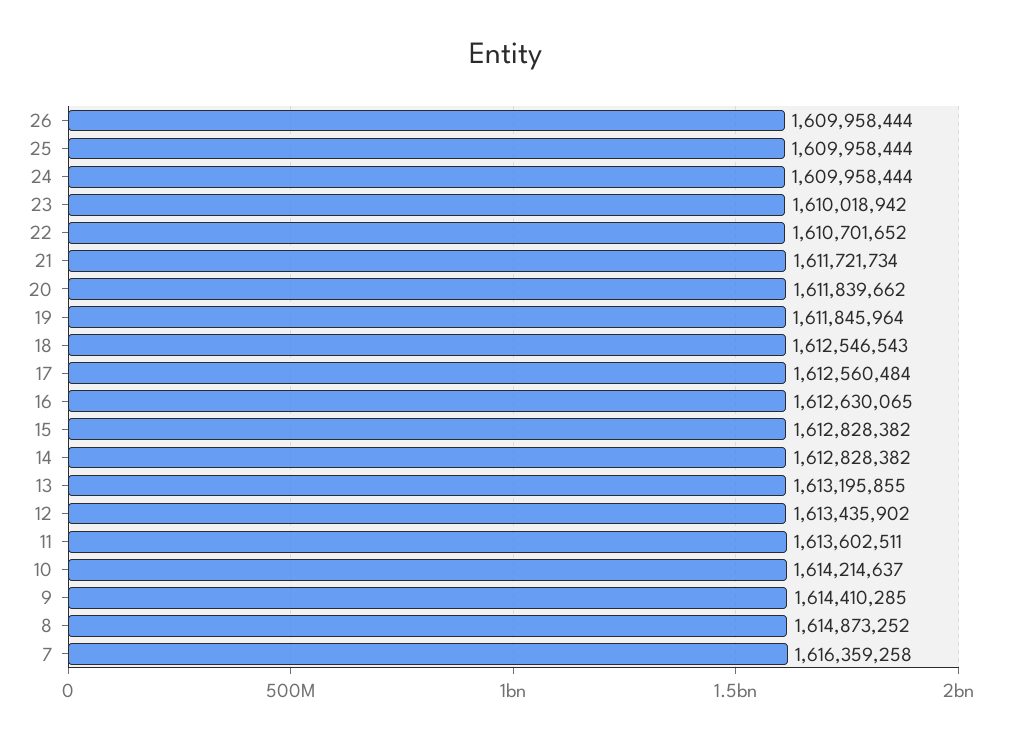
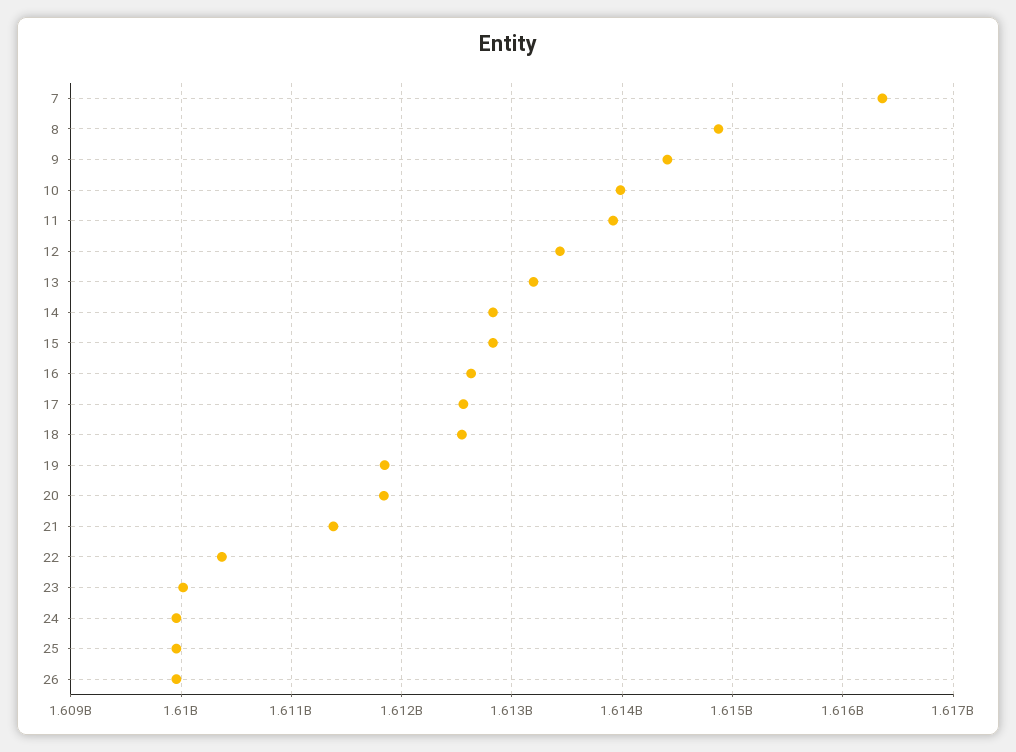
22: 1610701652 -> 1610400000
21: 1611721734 -> 1611400000
11: 1613602511 -> 1613900000
10: 1614214637 -> 1614000000

